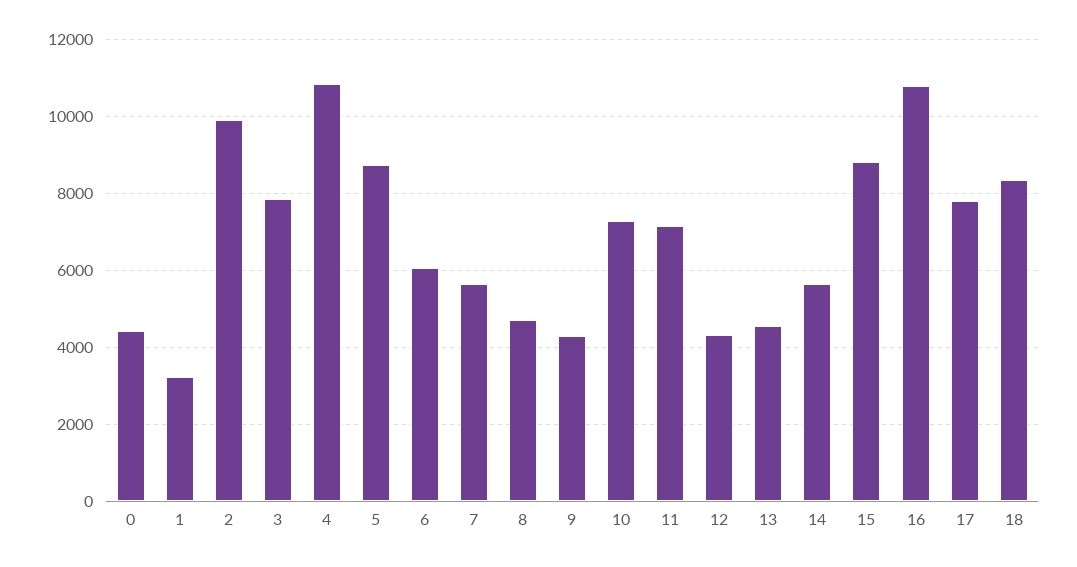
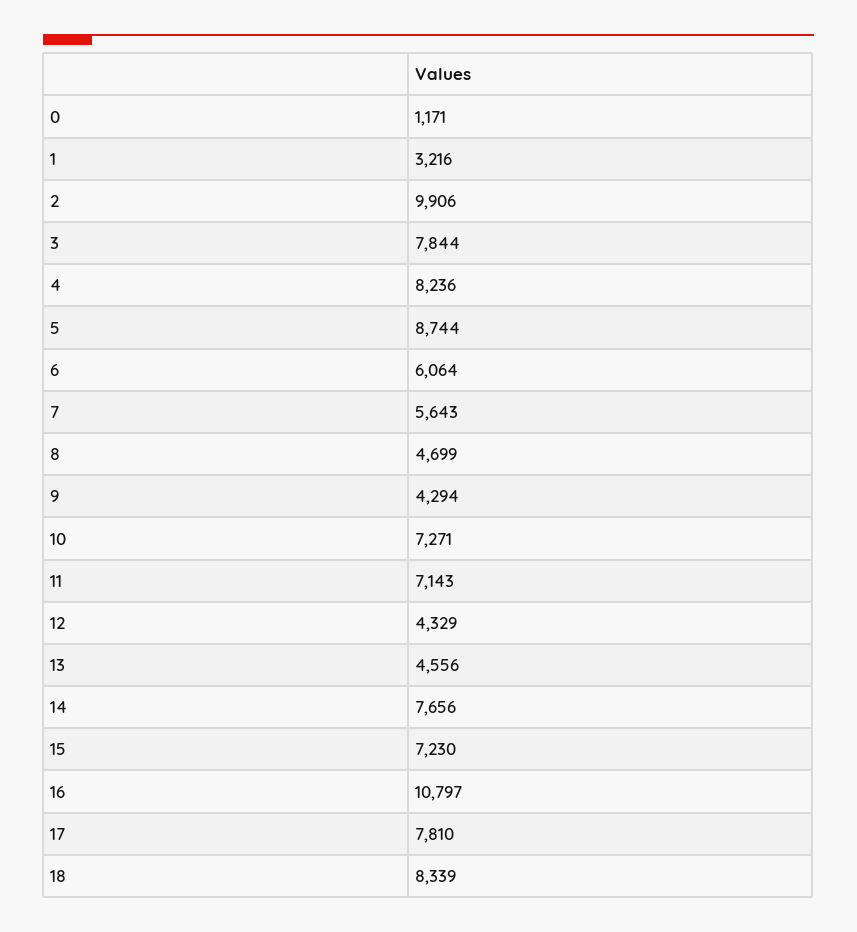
0: 4400 -> 1171
4: 10800 -> 8236
14: 5600 -> 7656
15: 8800 -> 7230

